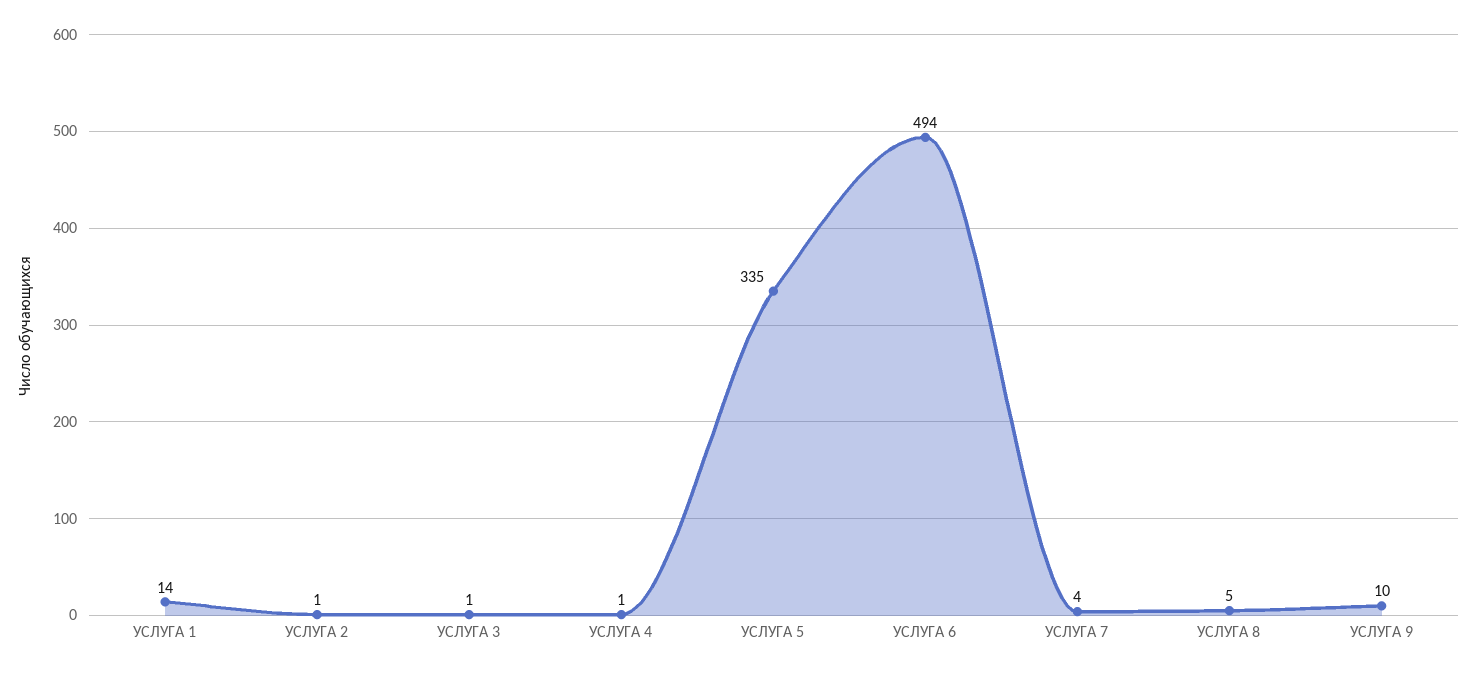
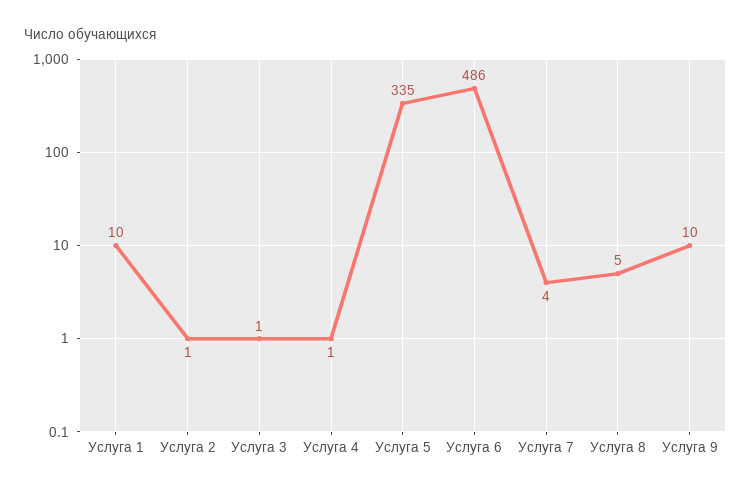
УСЛУГА 1: 14 -> 10
УСЛУГА 6: 494 -> 486

